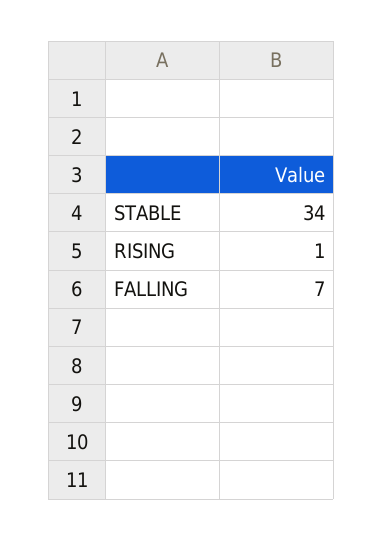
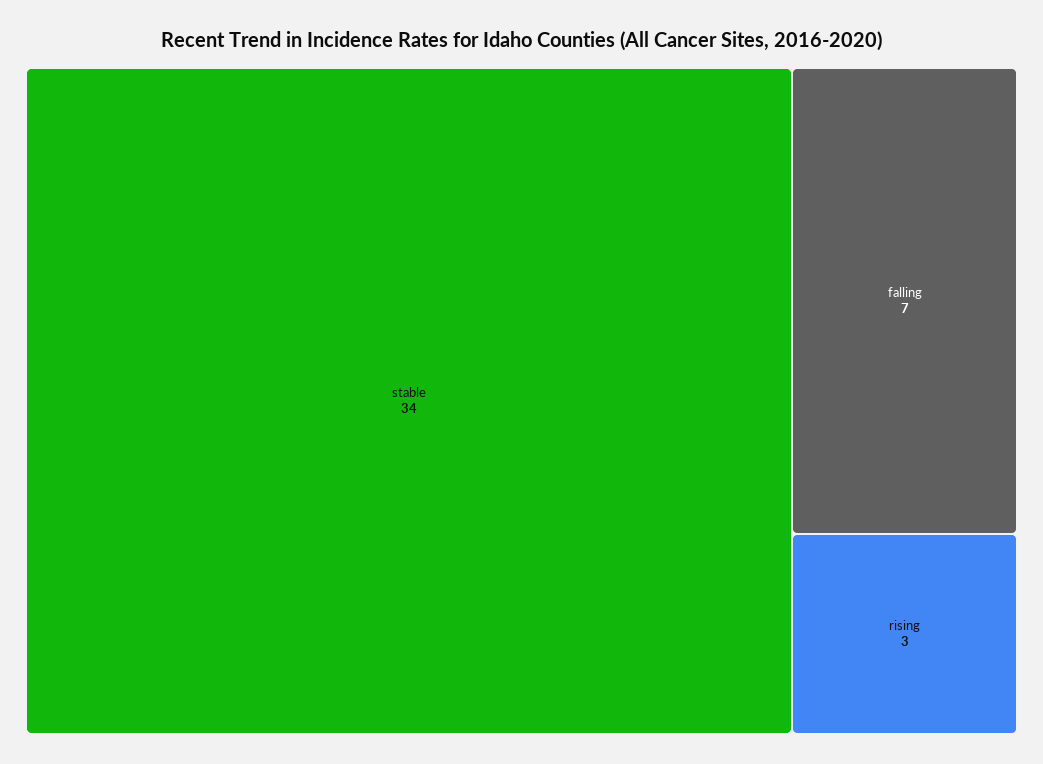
RISING: 1 -> 3

